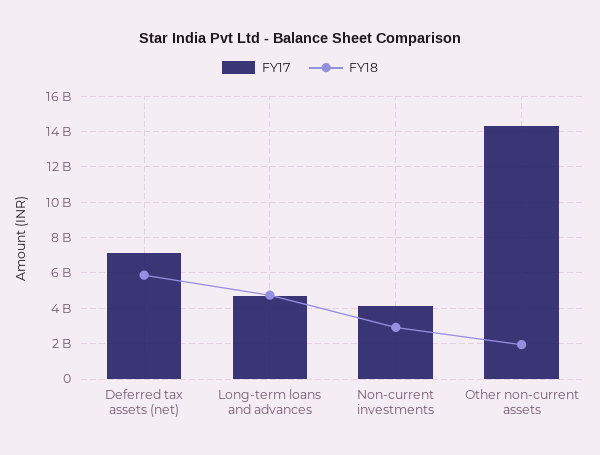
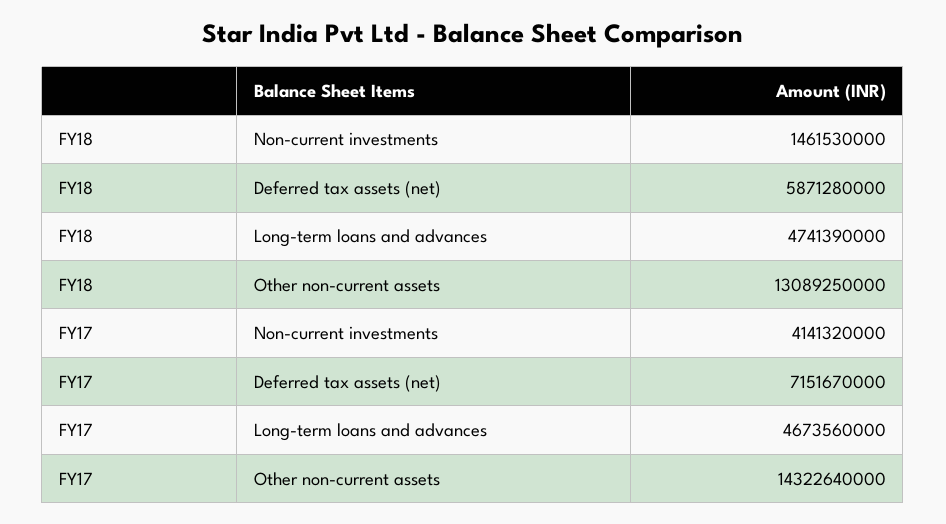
FY18, Non-current investments: 3000000000 -> 1461530000
FY18, Other non-current assets: 2000000000 -> 13089250000

